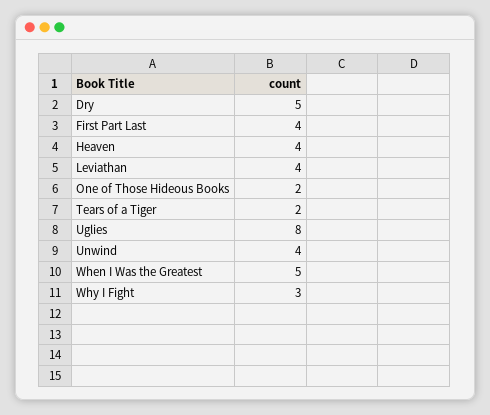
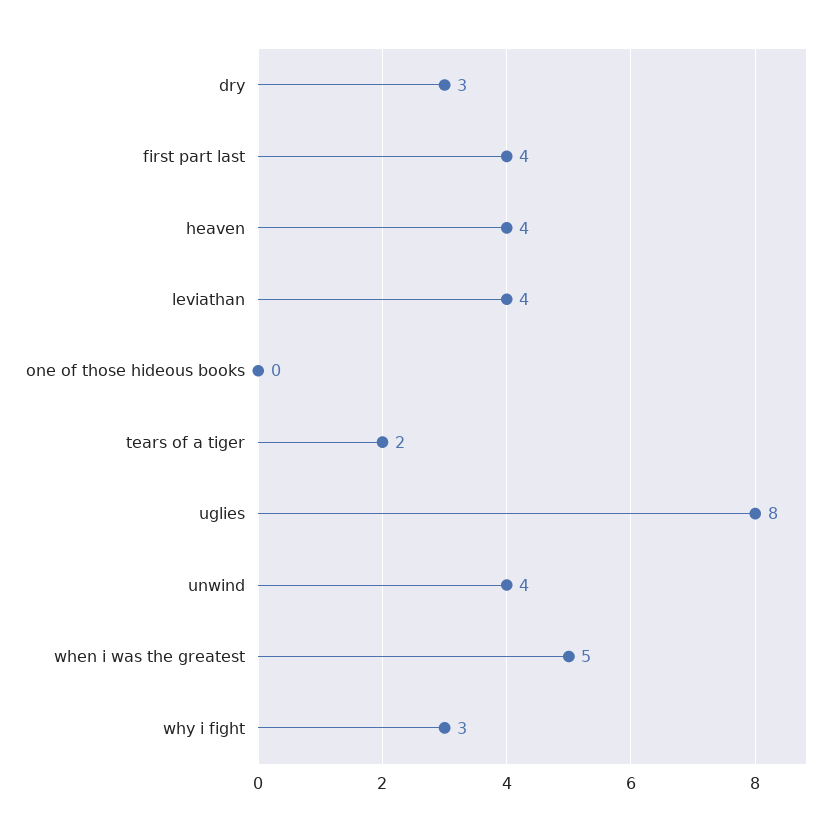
Dry: 5 -> 3
One of Those Hideous Books: 2 -> 0

